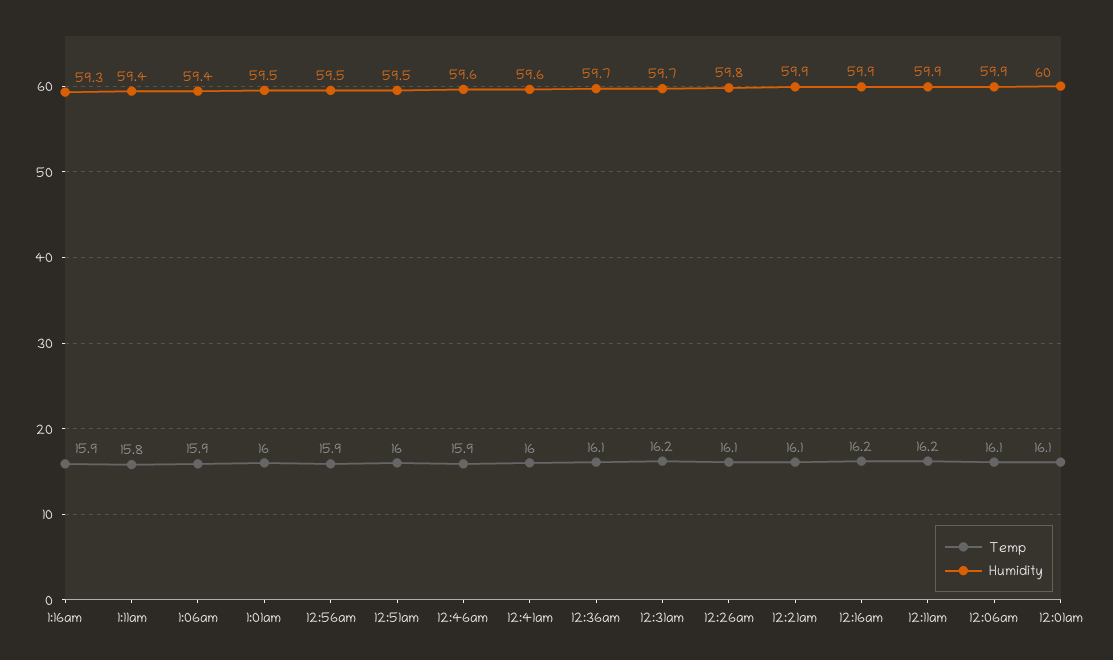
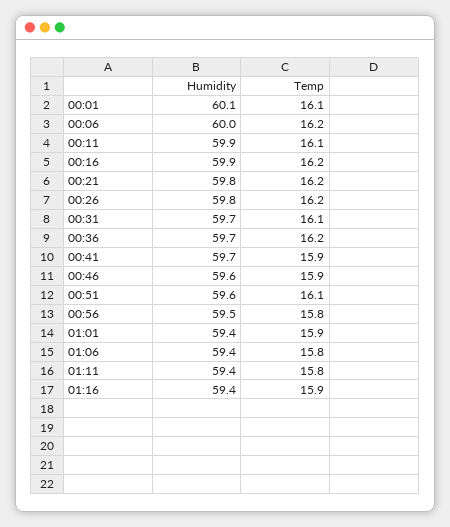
Humidity, 1:16am: 59.3 -> 59.4
Temp, 1:06am: 15.9 -> 15.8
Temp, 1:01am: 16 -> 15.9
Humidity, 1:01am: 59.5 -> 59.4
Temp, 12:56am: 15.9 -> 15.8
Temp, 12:51am: 16 -> 16.1
Humidity, 12:51am: 59.5 -> 59.6
Temp, 12:41am: 16 -> 15.9
Humidity, 12:41am: 59.6 -> 59.7
Temp, 12:36am: 16.1 -> 16.2
Temp, 12:31am: 16.2 -> 16.1
Temp, 12:26am: 16.1 -> 16.2
Temp, 12:21am: 16.1 -> 16.2
Humidity, 12:21am: 59.9 -> 59.8
Temp, 12:11am: 16.2 -> 16.1
Temp, 12:06am: 16.1 -> 16.2
Humidity, 12:06am: 59.9 -> 60
Humidity, 12:01am: 60 -> 60.1

